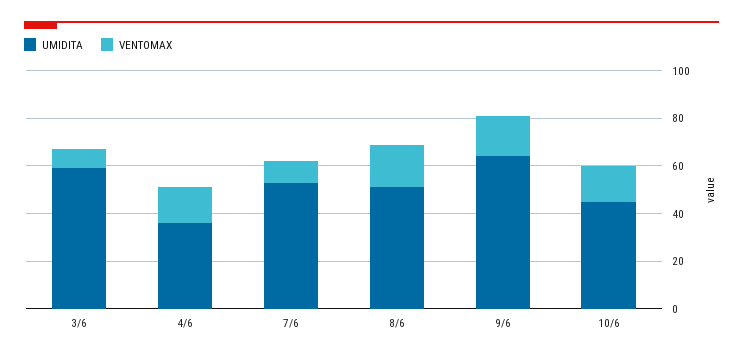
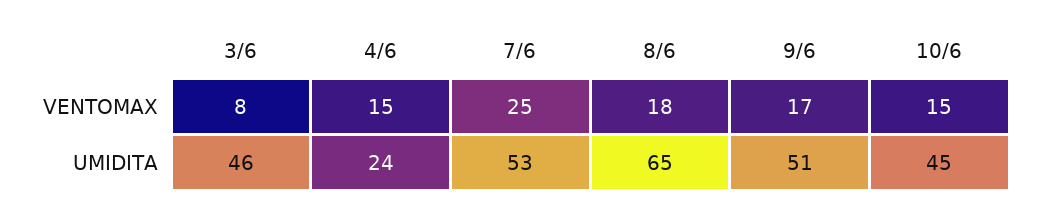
UMIDITA, 3/6: 60 -> 46
UMIDITA, 4/6: 35 -> 24
VENTOMAX, 7/6: 10 -> 25
UMIDITA, 8/6: 50 -> 65
UMIDITA, 9/6: 65 -> 51

